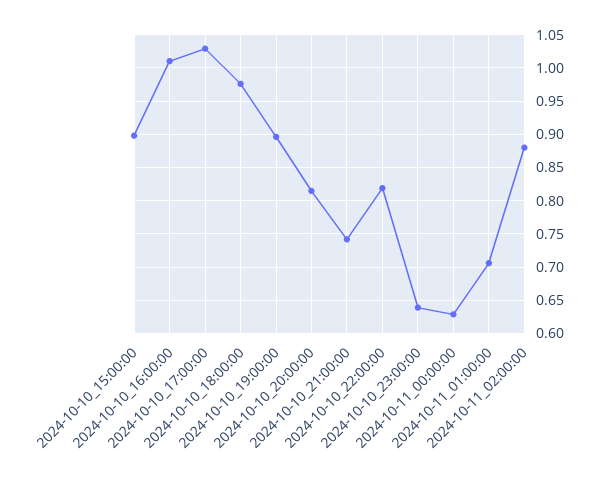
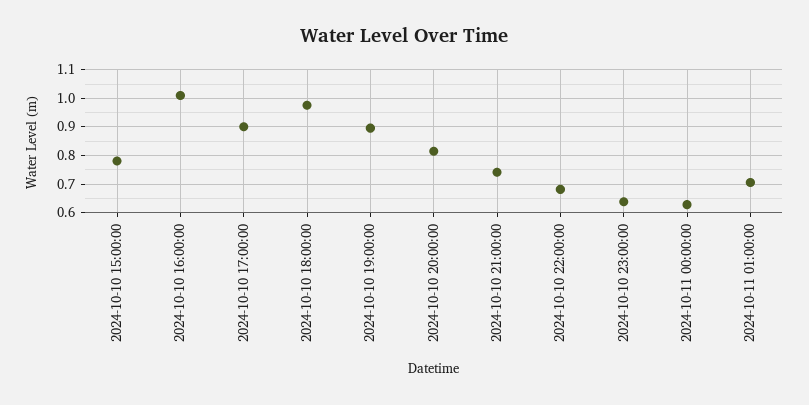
2024-10-10_15:00:00: 0.9 -> 0.775
2024-10-10_17:00:00: 1.03 -> 0.9
2024-10-10_22:00:00: 0.82 -> 0.675
2024-10-11_02:00:00: 0.88 -> none

